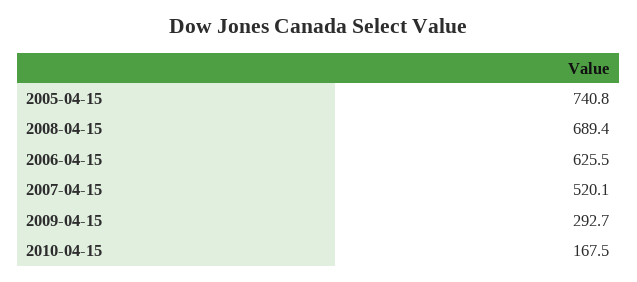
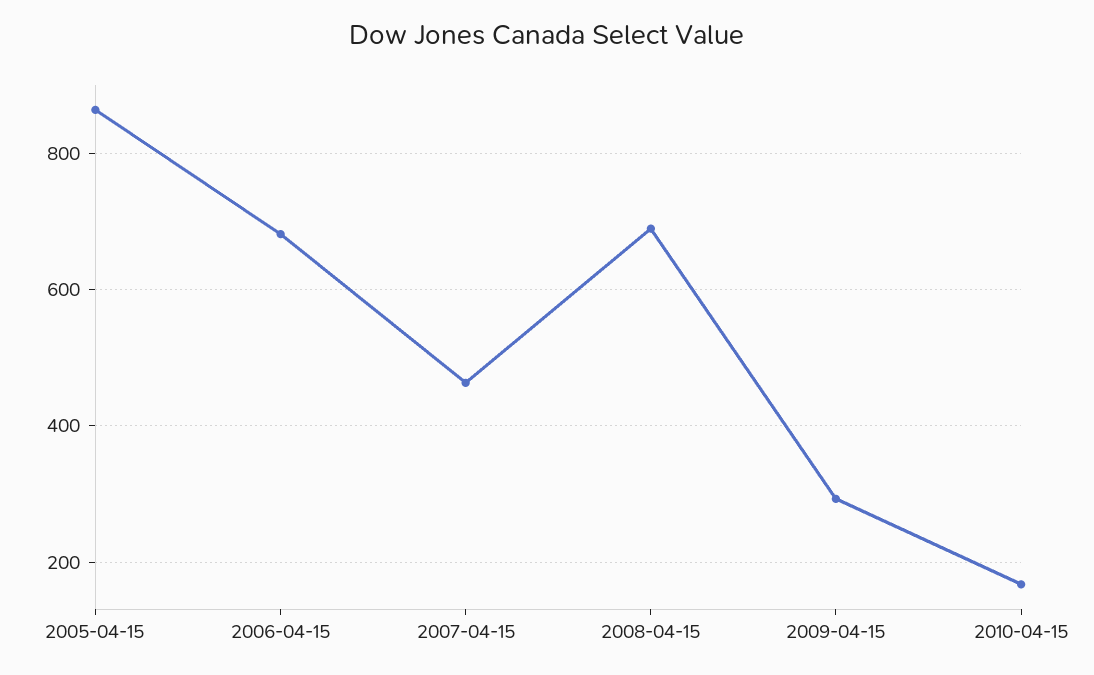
2005-04-15: 740.8 -> 860
2006-04-15: 625.5 -> 680
2007-04-15: 520.1 -> 460

